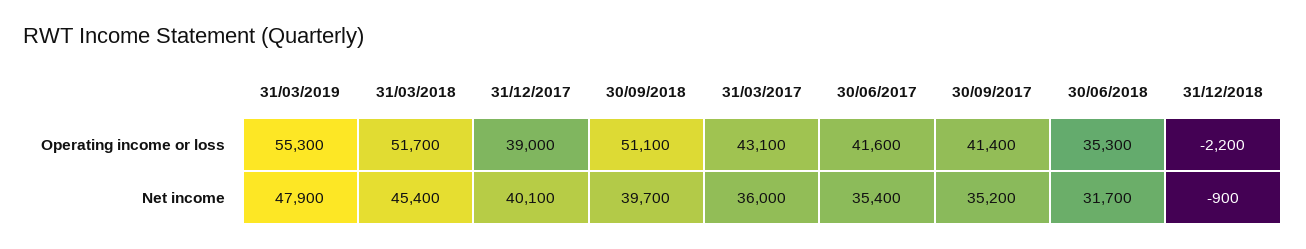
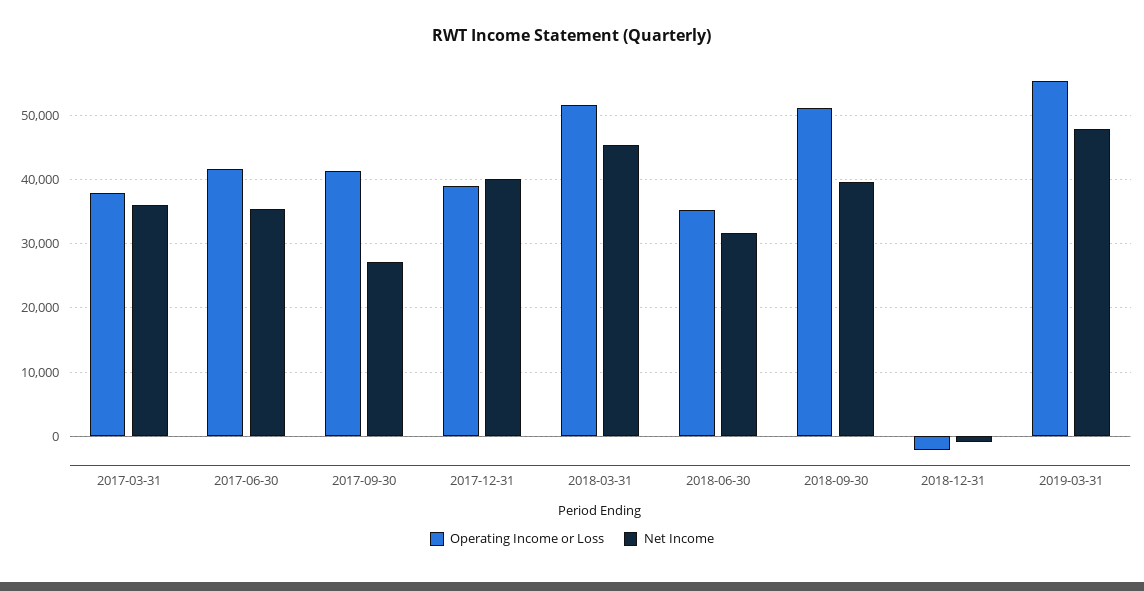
Operating income or loss, 31/03/2017: 43100 -> 38000
Net income, 30/09/2017: 35200 -> 27000

